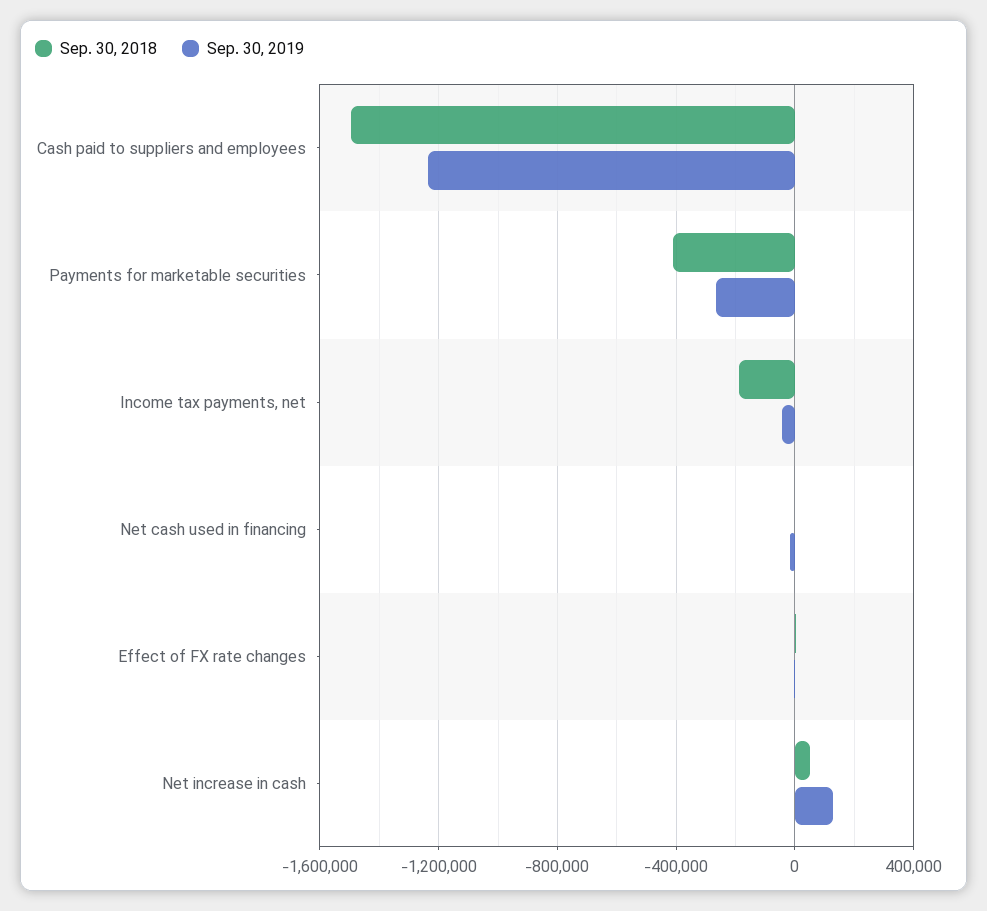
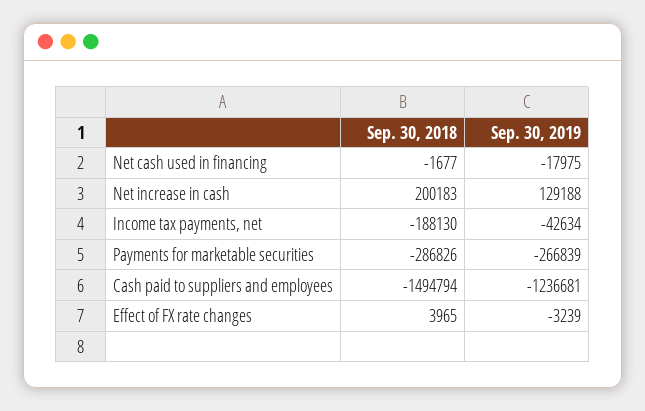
Sep. 30, 2018, Payments for marketable securities: -400000 -> -286826
Sep. 30, 2018, Net increase in cash: 50000 -> 200183

